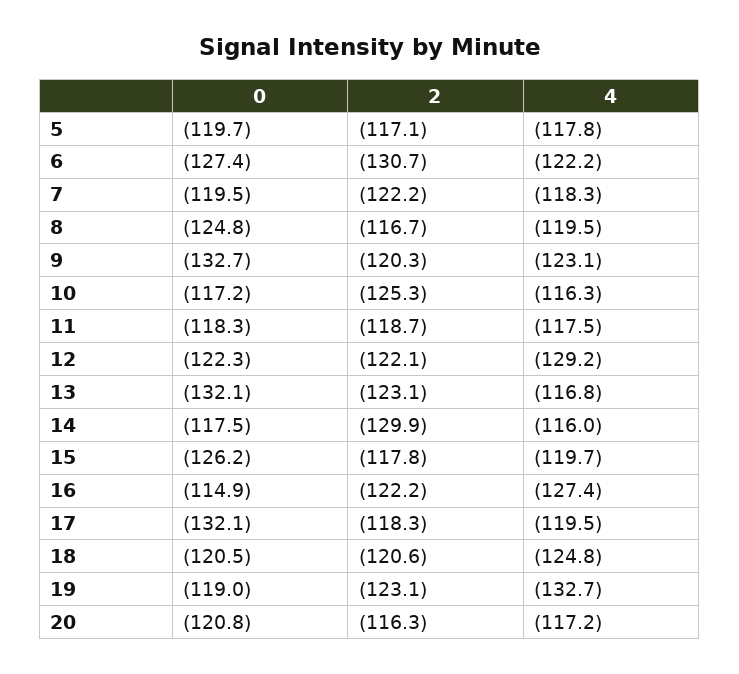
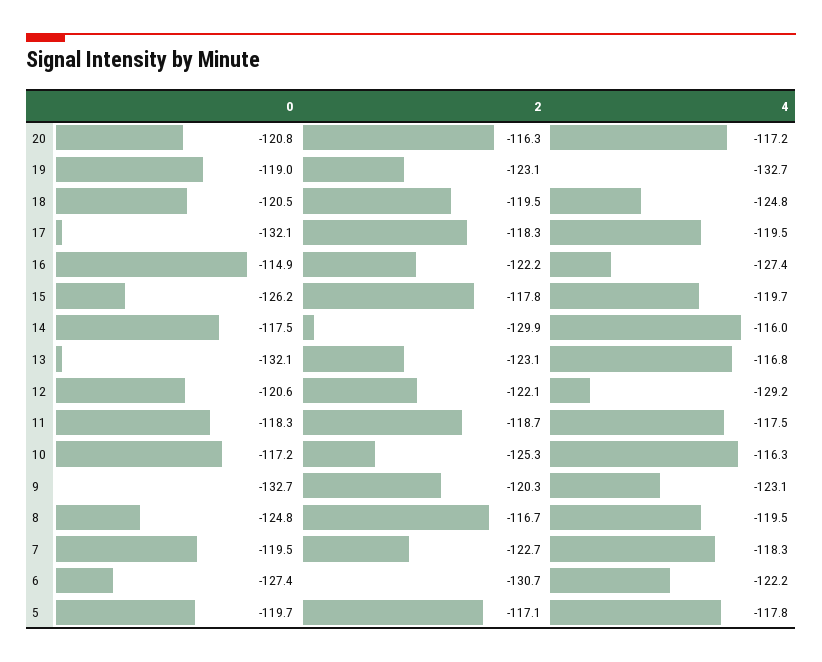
2, 7: -122.2 -> -122.7
0, 12: -122.3 -> -120.6
2, 18: -120.6 -> -119.5

